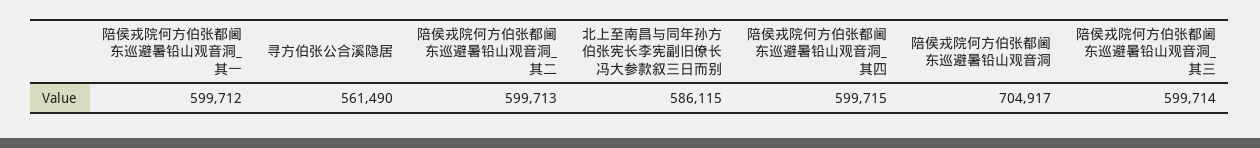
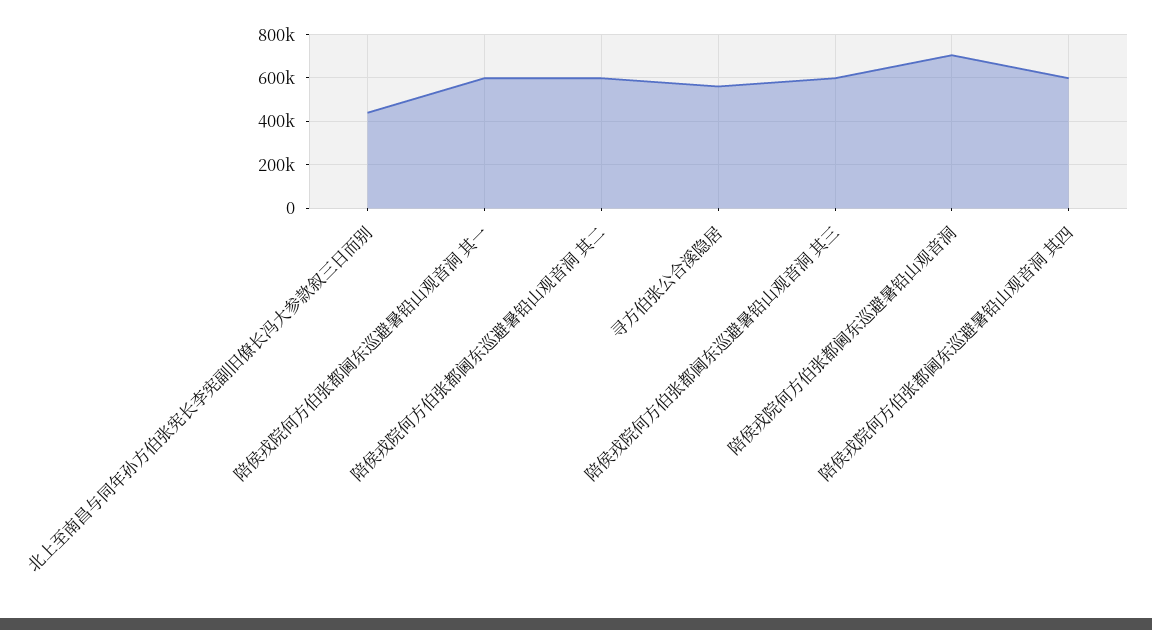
北上至南昌与同年孙方伯张宪长李宪副旧僚长冯大参款叙三日而别: 586115 -> 450000

